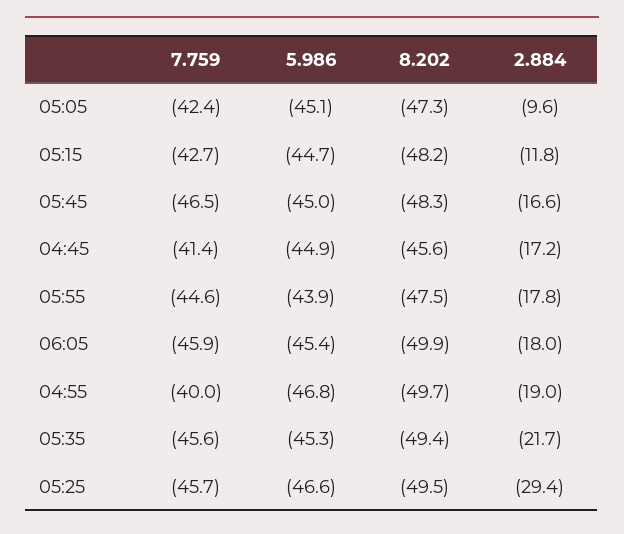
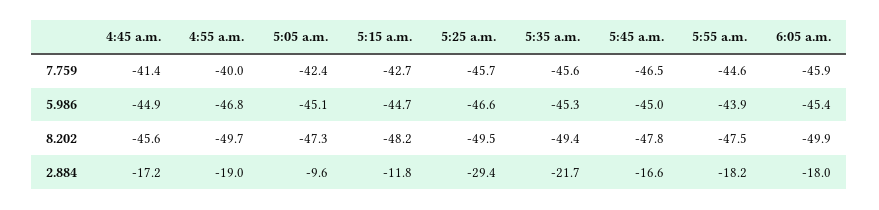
8.202, 05:45: -48.3 -> -47.8
2.884, 05:55: -17.8 -> -18.2

